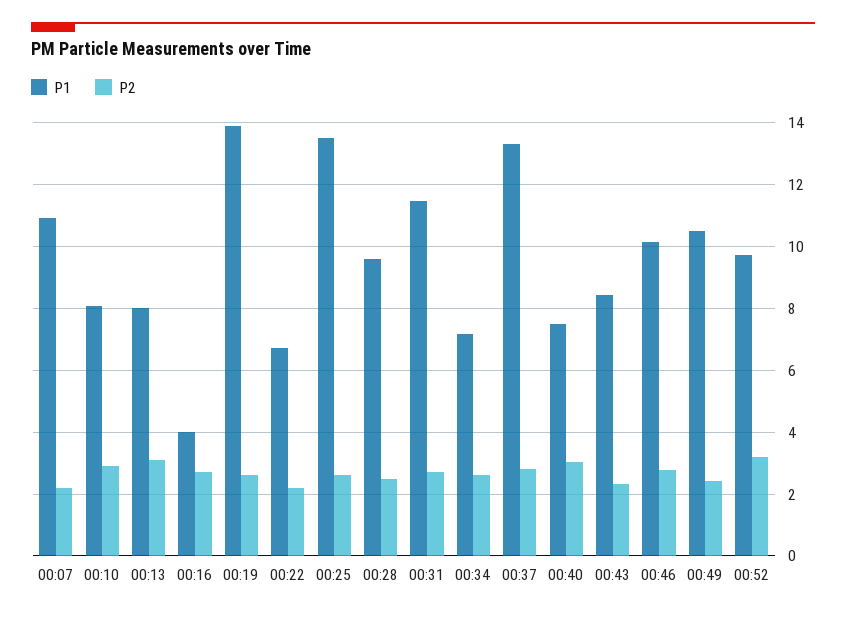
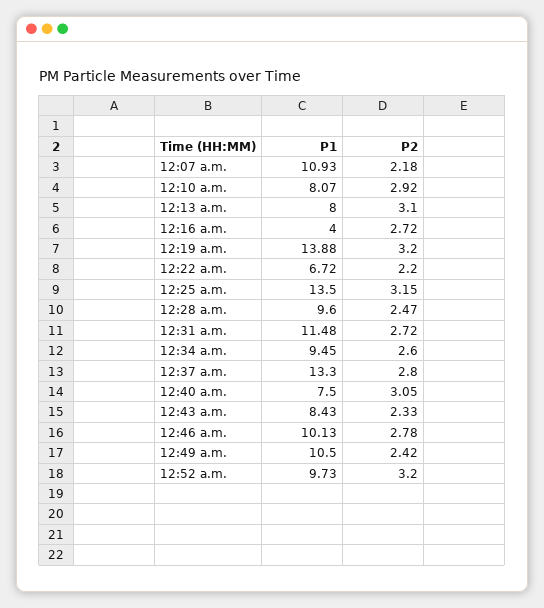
P2, 00:19: 2.6 -> 3.2
P2, 00:25: 2.6 -> 3.15
P1, 00:34: 7.2 -> 9.45

